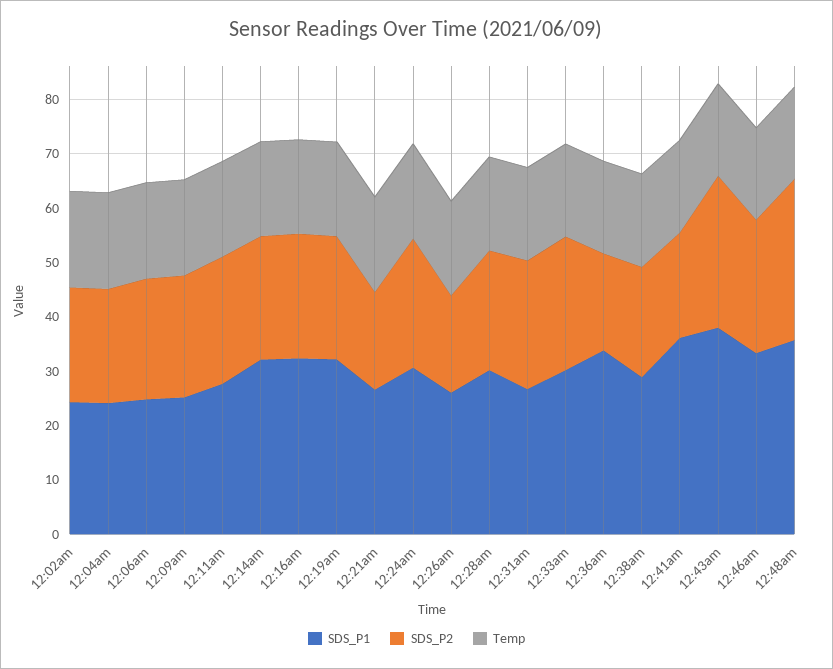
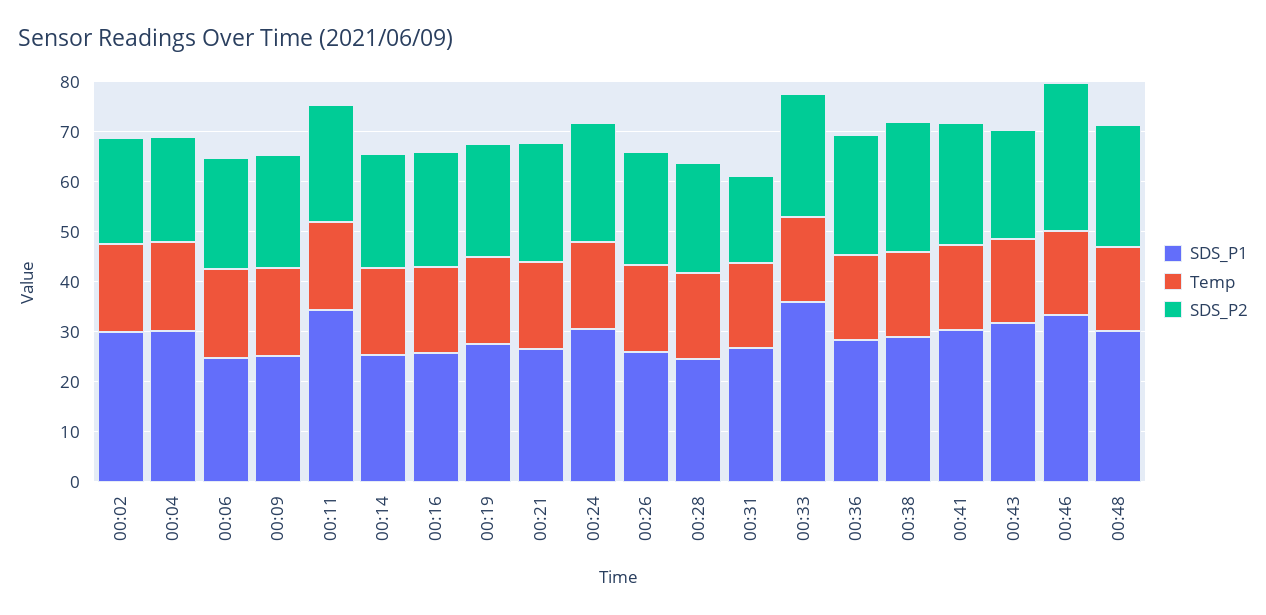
SDS_P1, 12:02am: 24 -> 30
SDS_P1, 12:04am: 24 -> 30
SDS_P1, 12:11am: 28 -> 34
SDS_P1, 12:14am: 32 -> 26
SDS_P1, 12:16am: 32 -> 26
SDS_P1, 12:19am: 32 -> 28
SDS_P2, 12:21am: 18 -> 24
SDS_P2, 12:26am: 18 -> 22
SDS_P1, 12:28am: 30 -> 24
SDS_P2, 12:31am: 24 -> 18
SDS_P1, 12:33am: 30 -> 36
SDS_P1, 12:36am: 34 -> 28
SDS_P2, 12:36am: 18 -> 24
SDS_P2, 12:38am: 20 -> 26
SDS_P1, 12:41am: 36 -> 30
SDS_P2, 12:41am: 20 -> 24
SDS_P1, 12:43am: 38 -> 32
SDS_P2, 12:43am: 28 -> 22
SDS_P2, 12:46am: 24 -> 30
SDS_P1, 12:48am: 36 -> 30
SDS_P2, 12:48am: 30 -> 24

